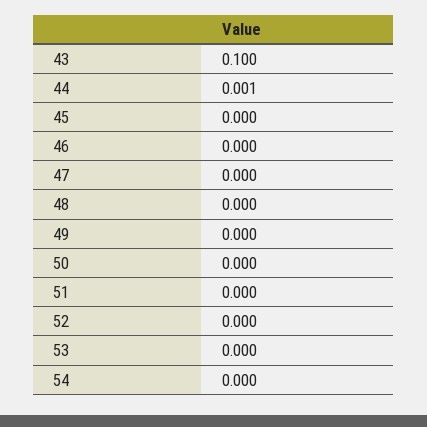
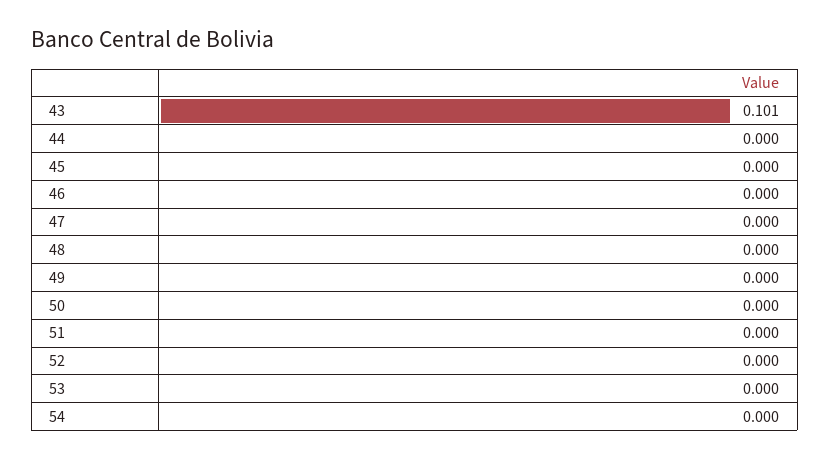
43: 0.1 -> 0.101
44: 0.001 -> 0

